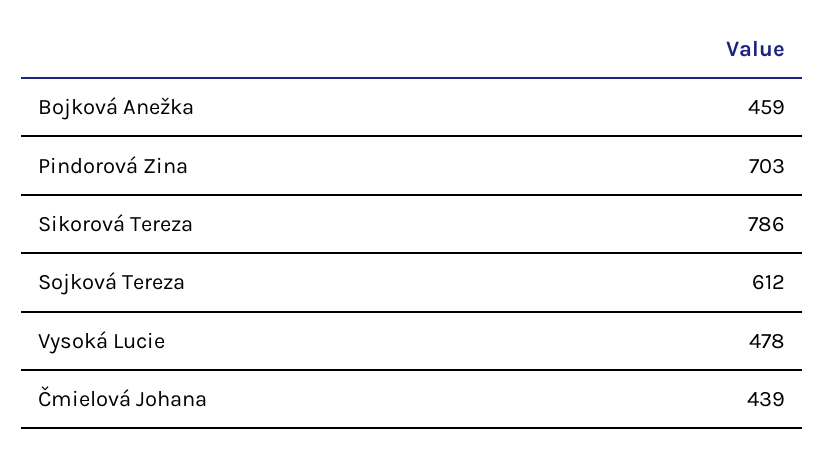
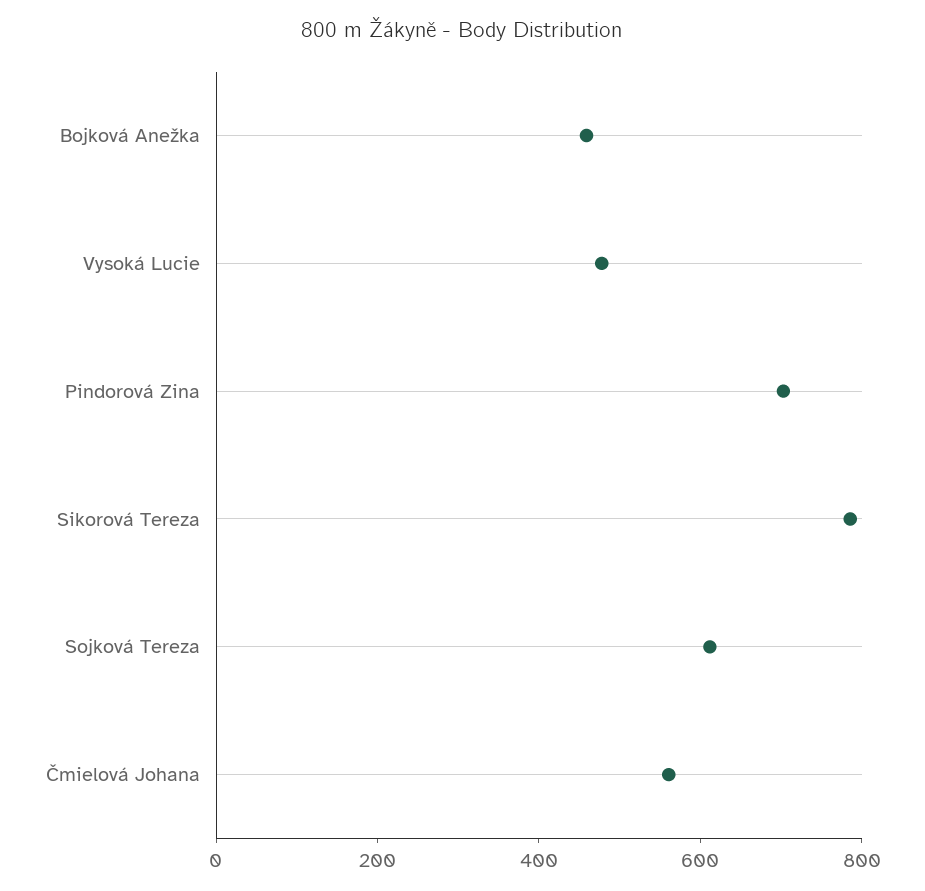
Čmielová Johana: 439 -> 550

